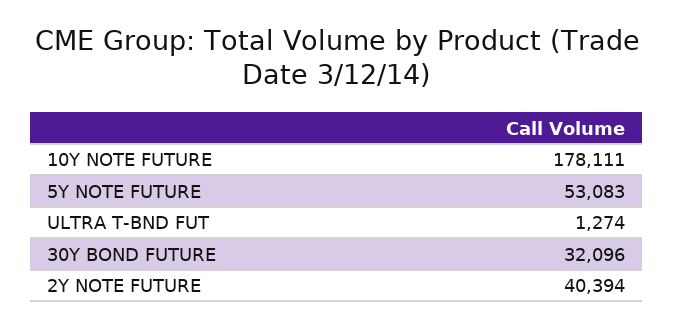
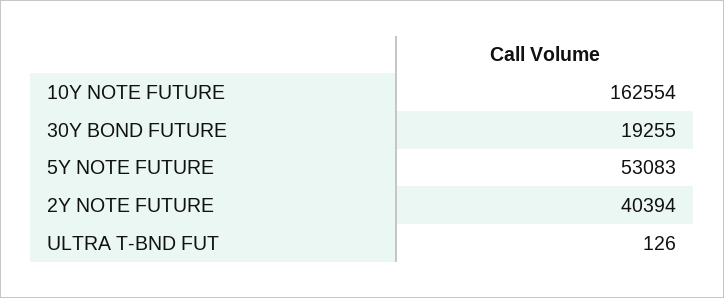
10Y NOTE FUTURE: 178111 -> 162554
ULTRA T-BND FUT: 1274 -> 126
30Y BOND FUTURE: 32096 -> 19255

